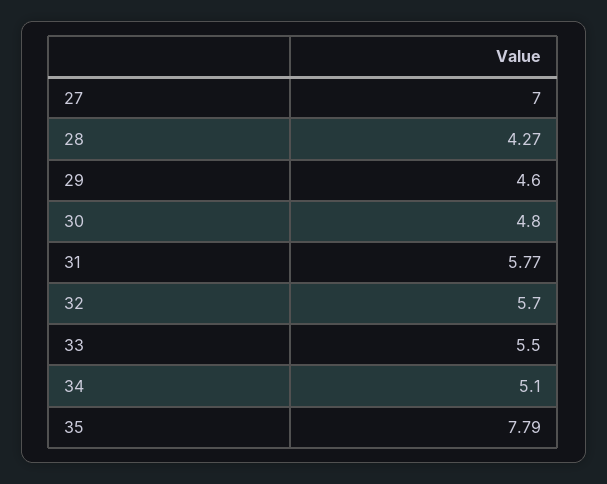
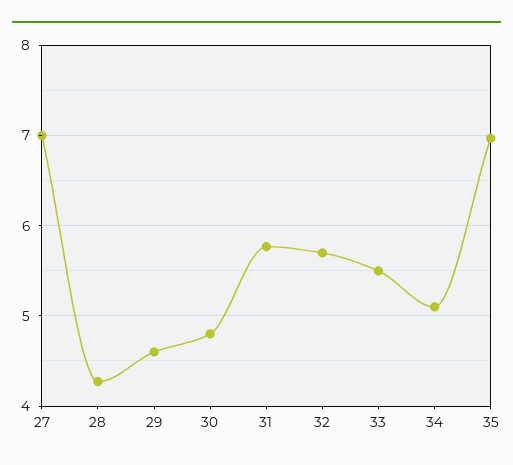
35: 7.79 -> 7

